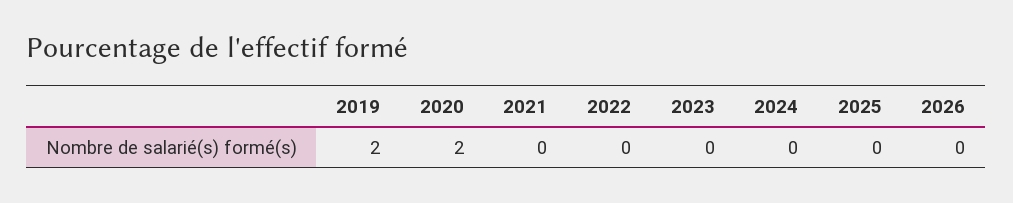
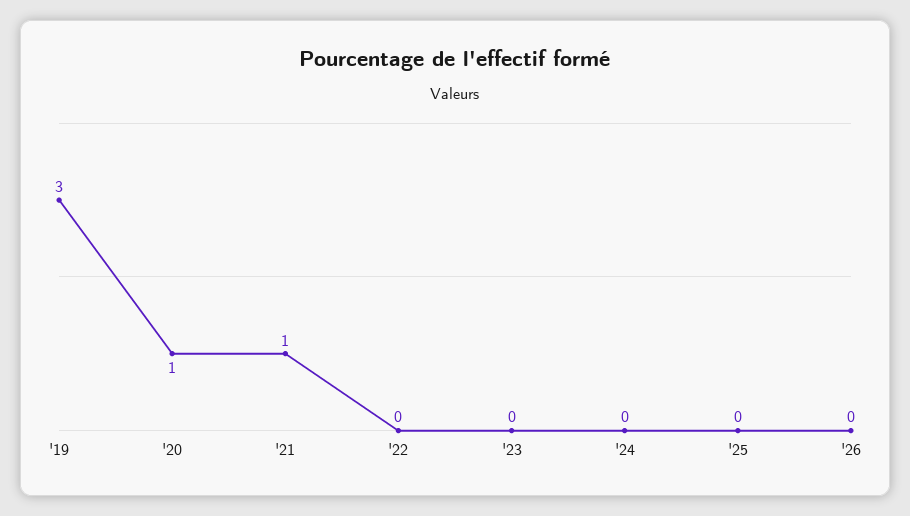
2019: 2 -> 3
2020: 2 -> 1
2021: 0 -> 1

